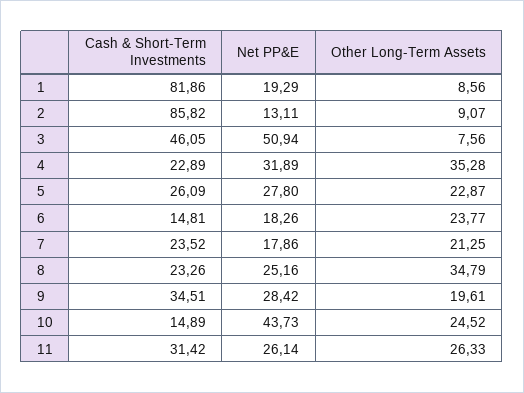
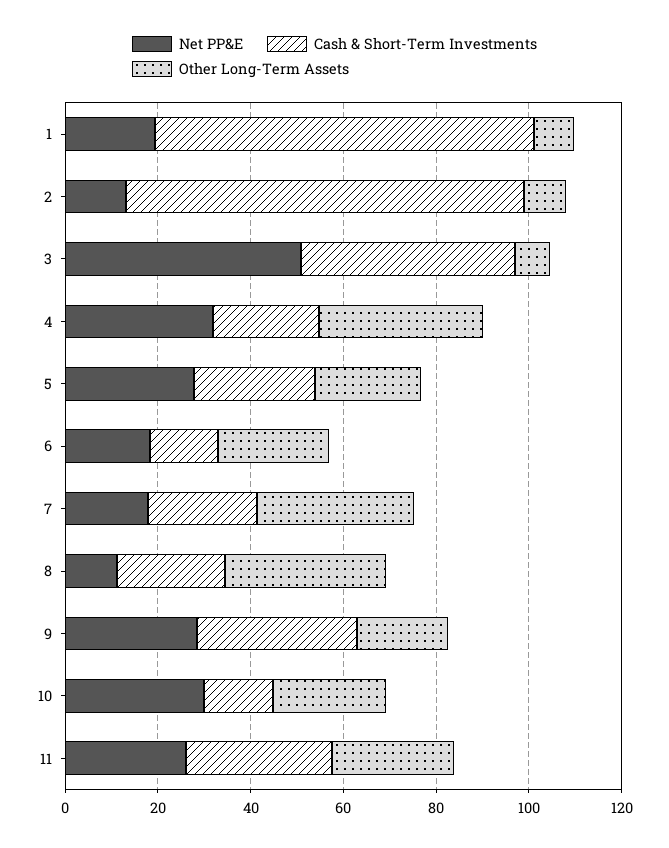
Other Long-Term Assets, 7: 21.25 -> 35
Net PP&E, 8: 25.16 -> 10
Net PP&E, 10: 43.73 -> 30

